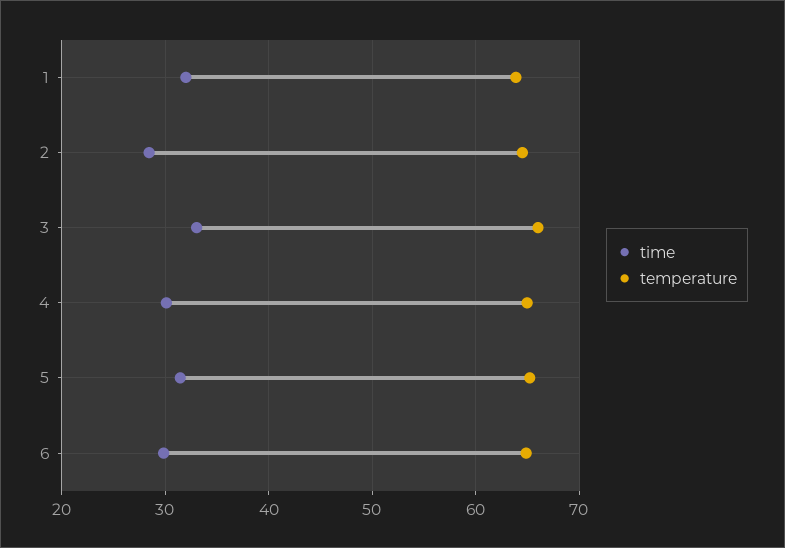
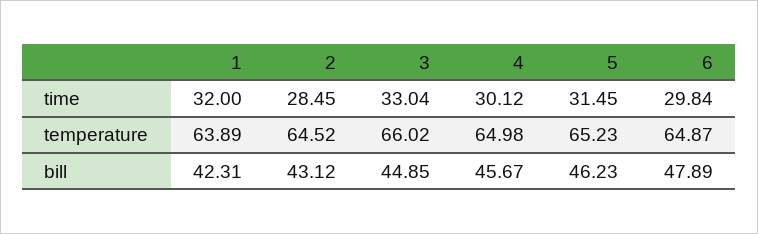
bill, 1: none -> 42.31
bill, 2: none -> 43.12
bill, 3: none -> 44.85
bill, 4: none -> 45.67
bill, 5: none -> 46.23
bill, 6: none -> 47.89

